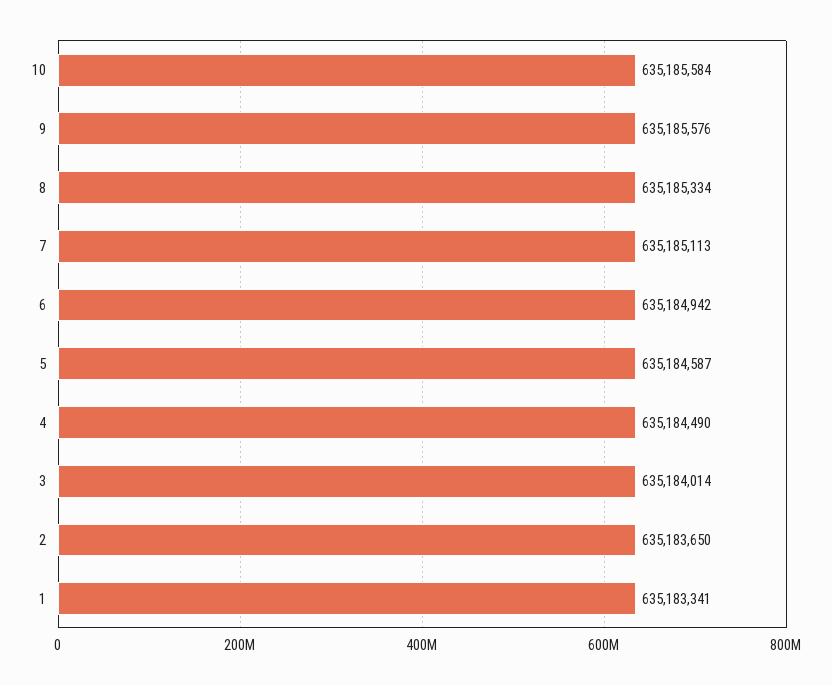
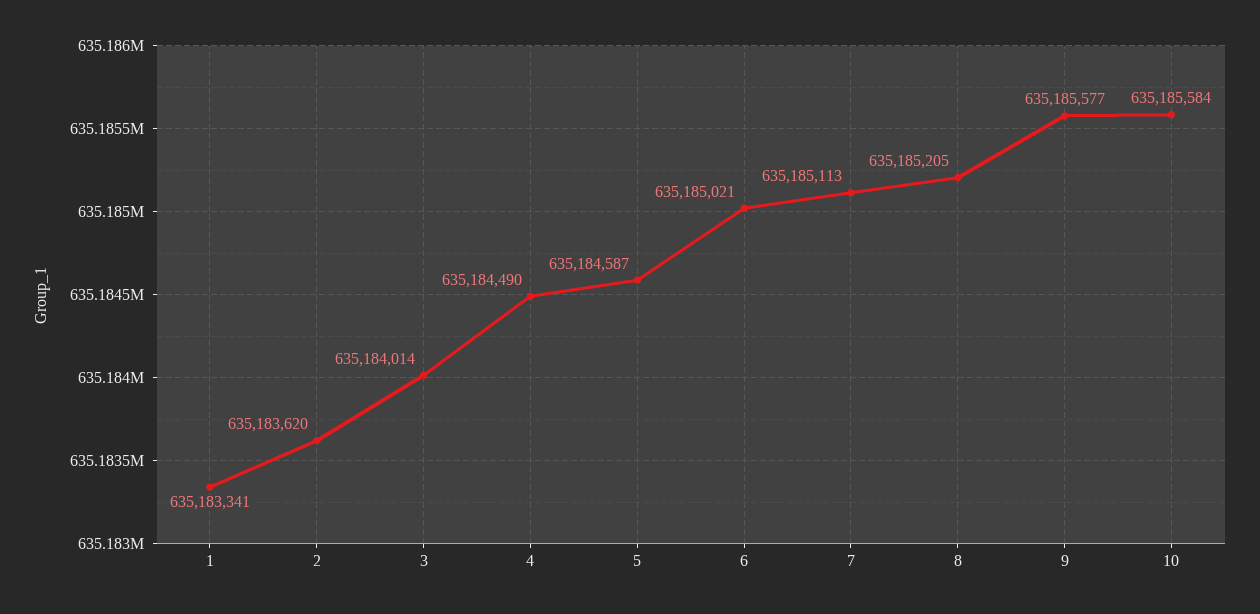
9: 635185576 -> 635185577
8: 635185334 -> 635185205
6: 635184942 -> 635185021
2: 635183650 -> 635183620

